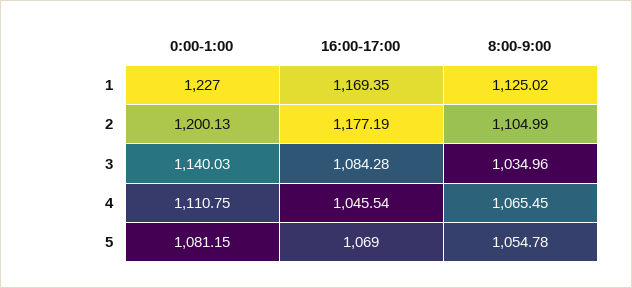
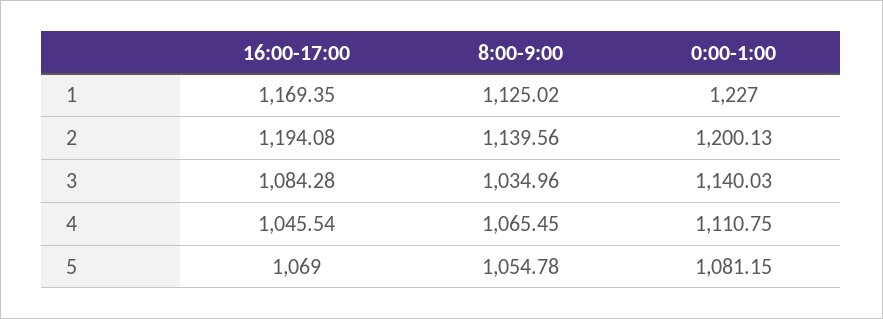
16:00-17:00, 2: 1177.19 -> 1194.08
8:00-9:00, 2: 1104.99 -> 1139.56

